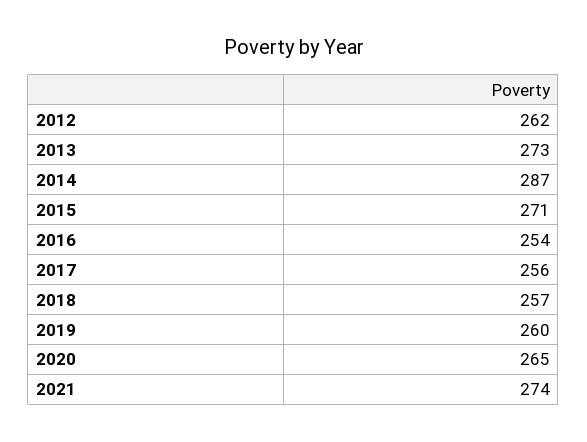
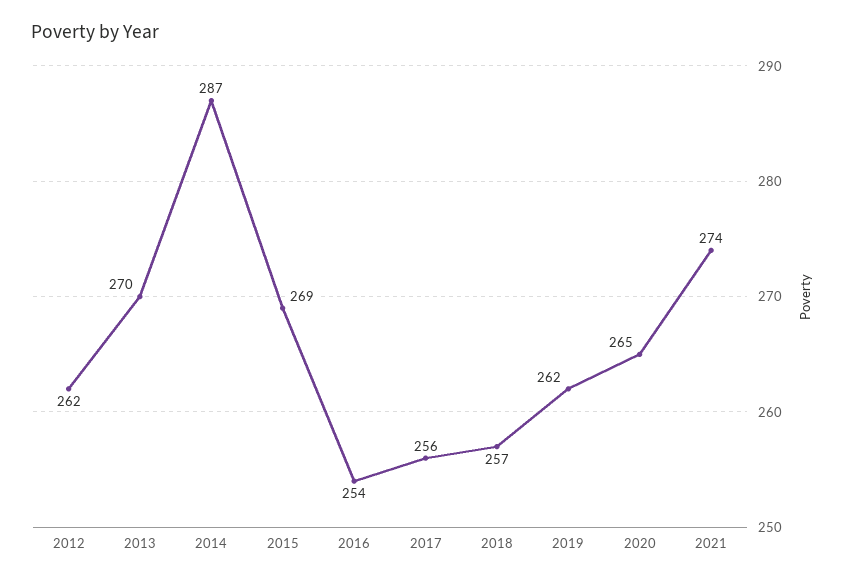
2013: 273 -> 270
2015: 271 -> 269
2019: 260 -> 262

